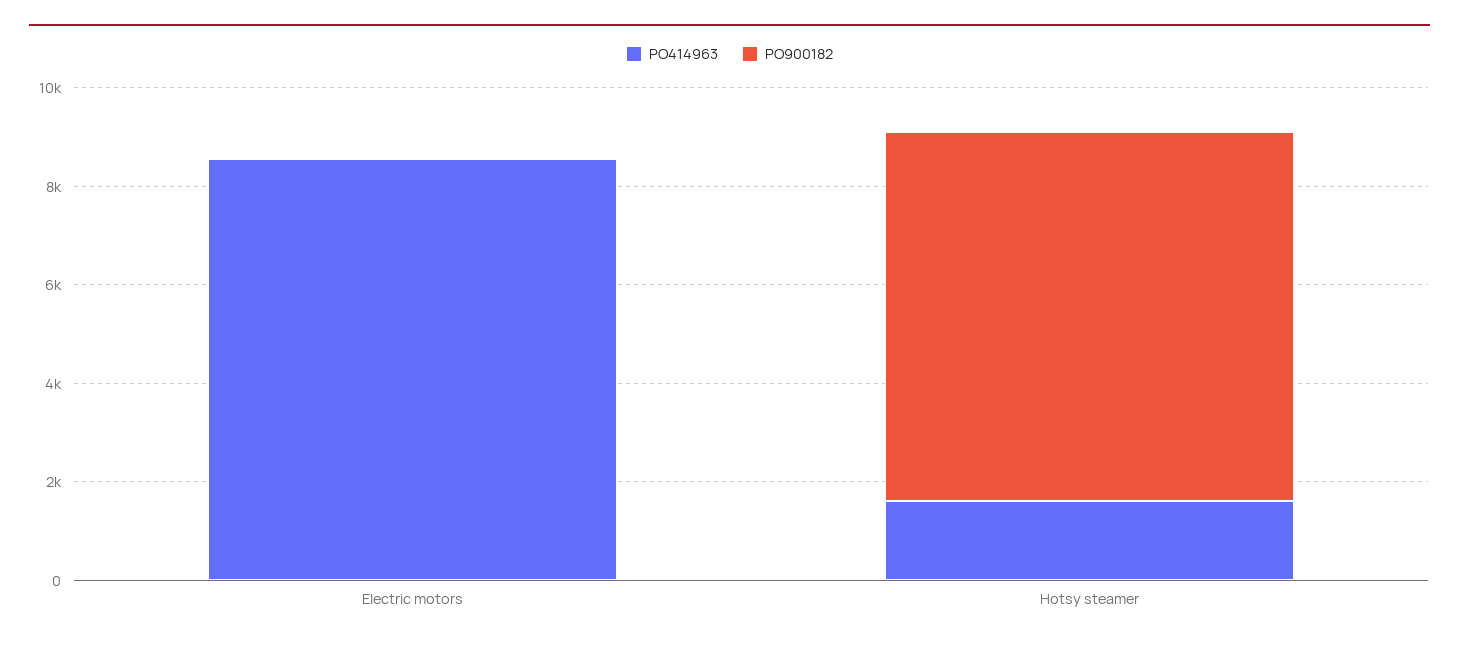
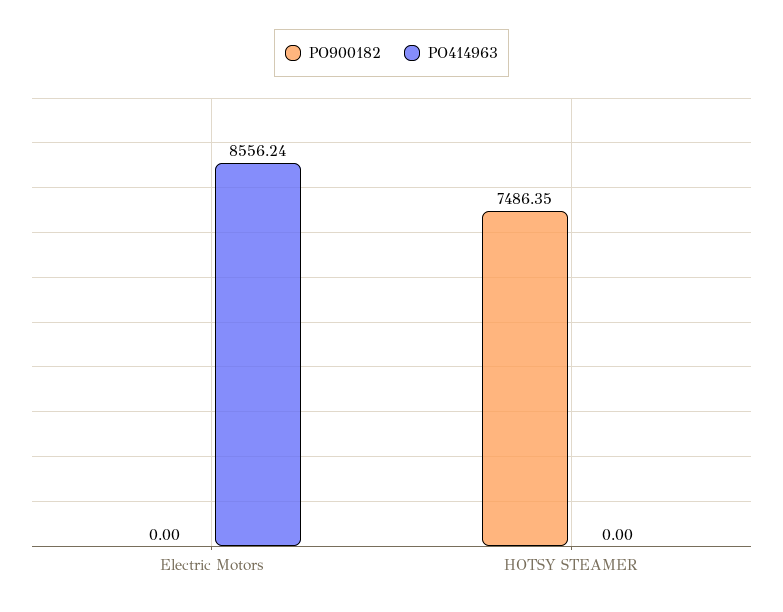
PO414963, Hotsy steamer: 1500 -> 0

